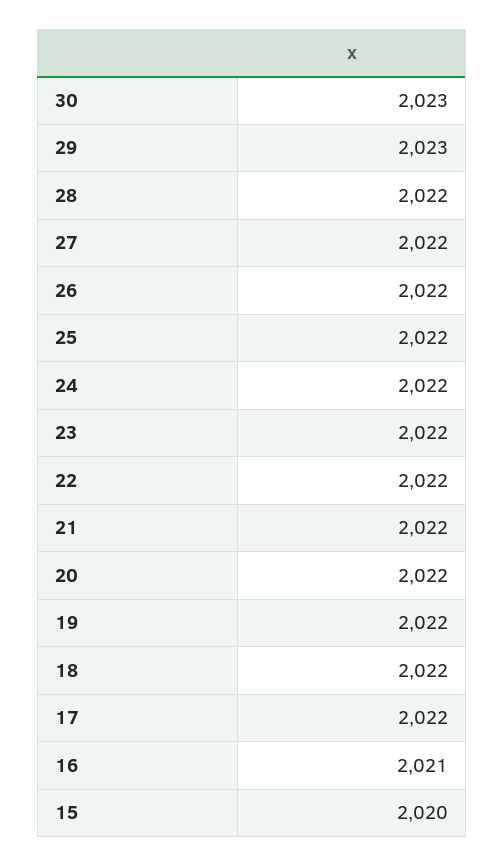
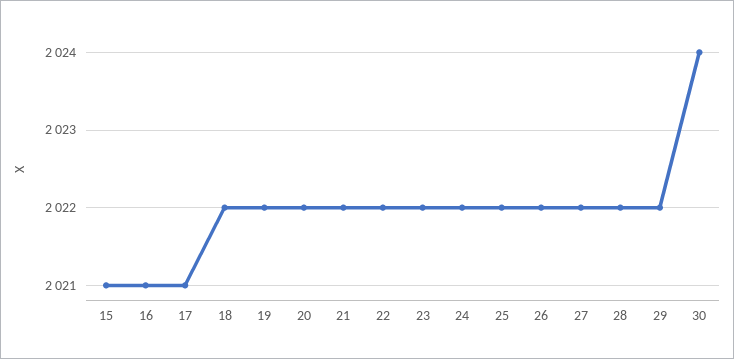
30: 2023 -> 2024
29: 2023 -> 2022
17: 2022 -> 2021
15: 2020 -> 2021

